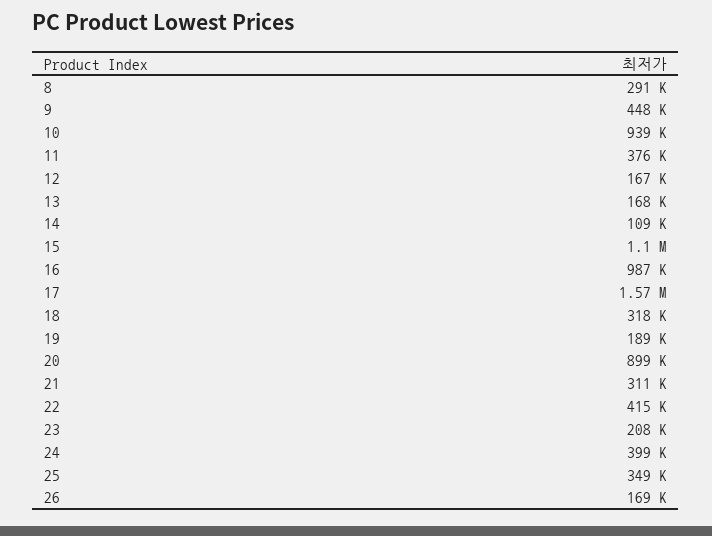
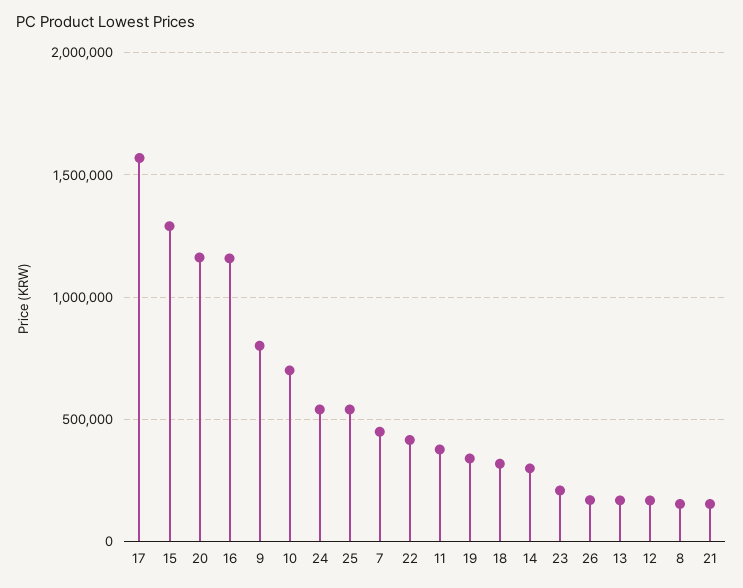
8: 291000 -> 150000
9: 448000 -> 800000
10: 939000 -> 700000
14: 109000 -> 300000
15: 1100000 -> 1300000
16: 987000 -> 1150000
19: 189000 -> 350000
20: 899000 -> 1150000
21: 311000 -> 150000
24: 399000 -> 550000
25: 349000 -> 550000
7: none -> 450000

